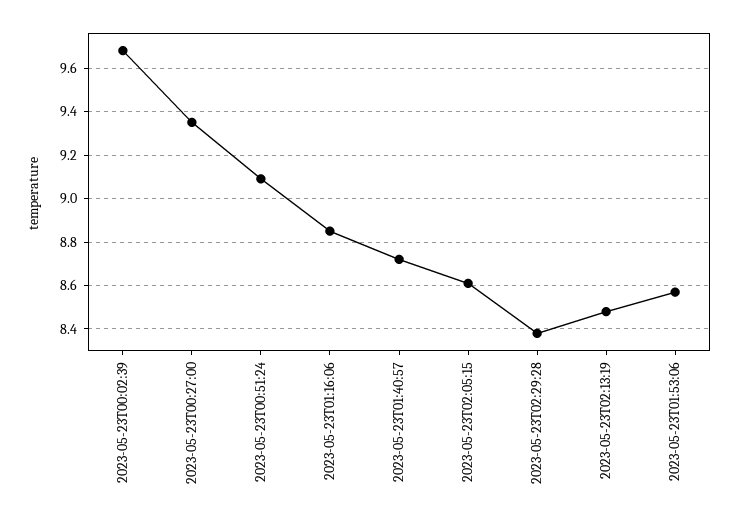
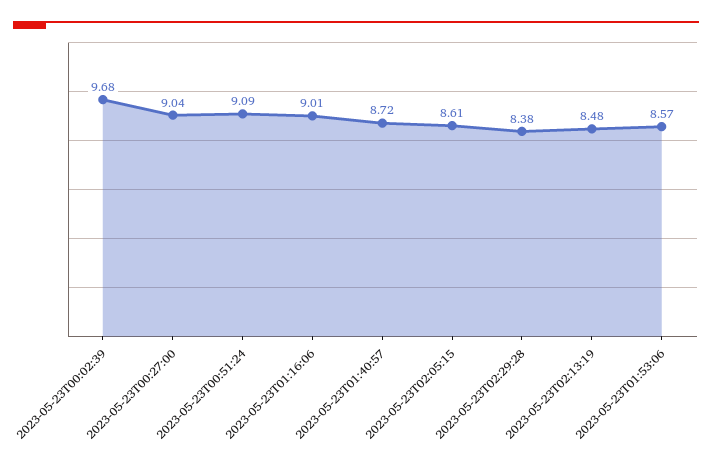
2023-05-23T00:27:00: 9.35 -> 9.04
2023-05-23T01:16:06: 8.85 -> 9.01

